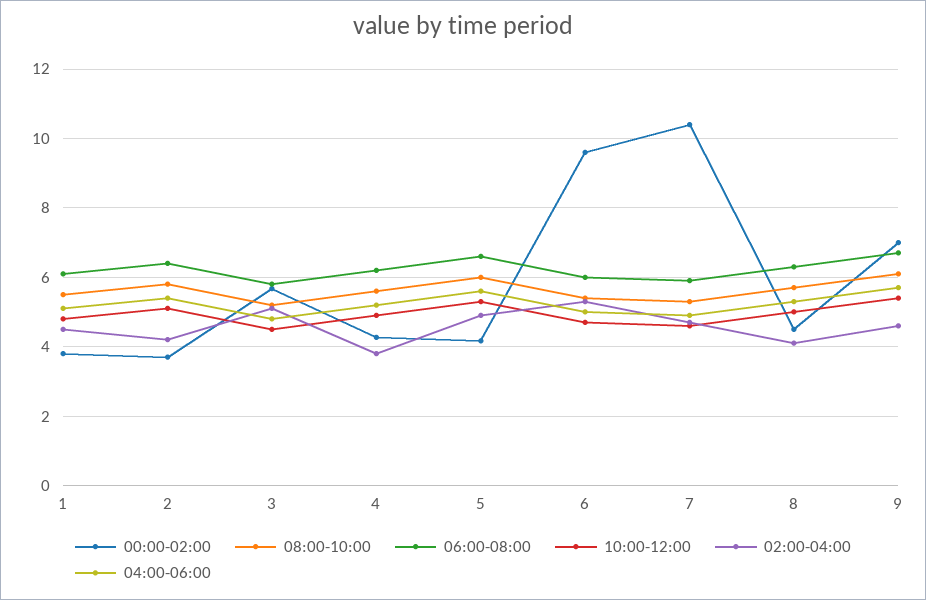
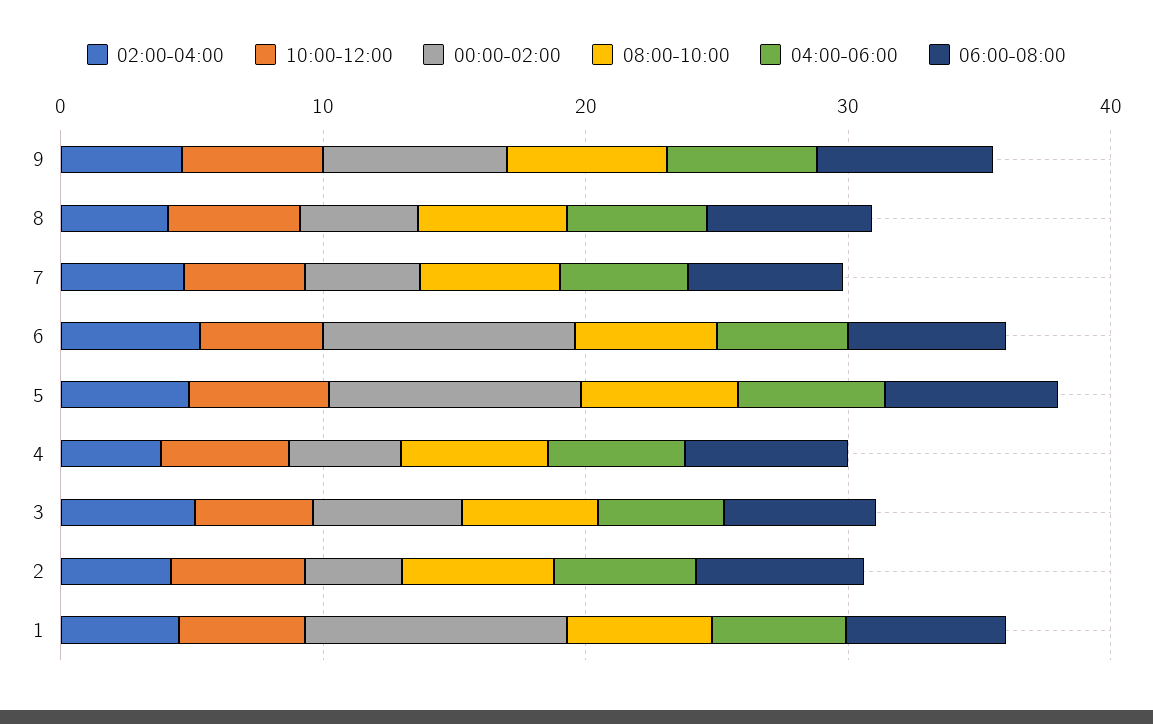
00:00-02:00, 1: 3.8 -> 10
00:00-02:00, 5: 4.2 -> 10
00:00-02:00, 7: 10.4 -> 4

